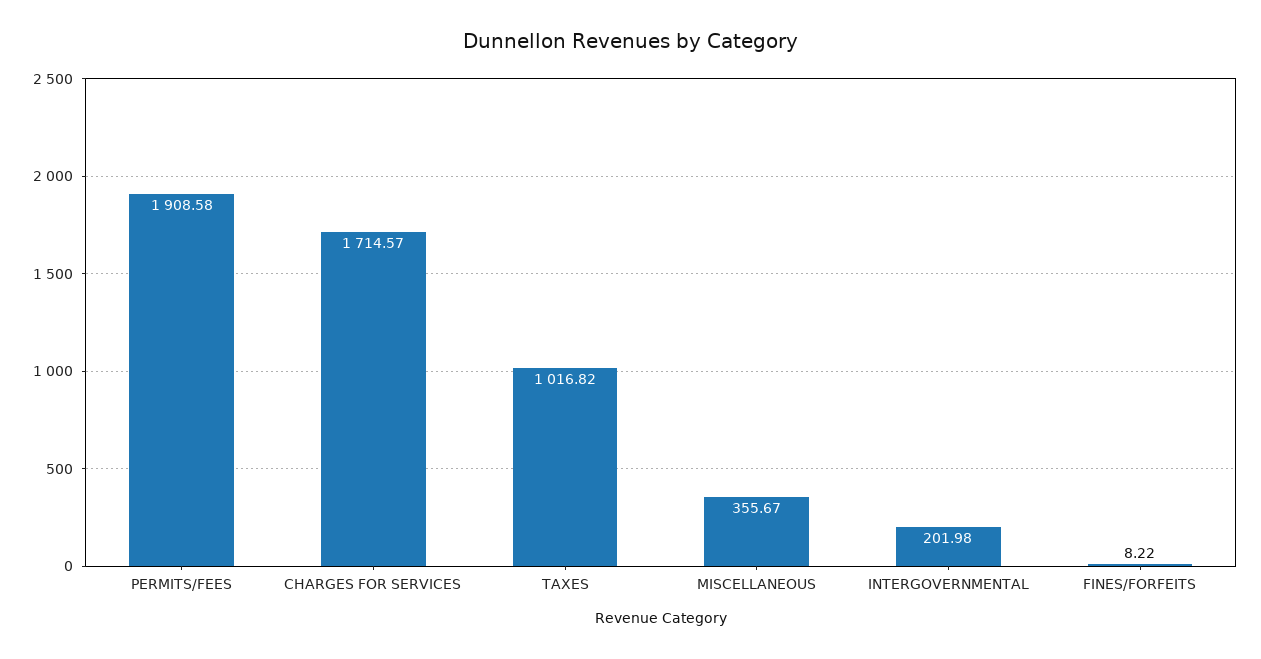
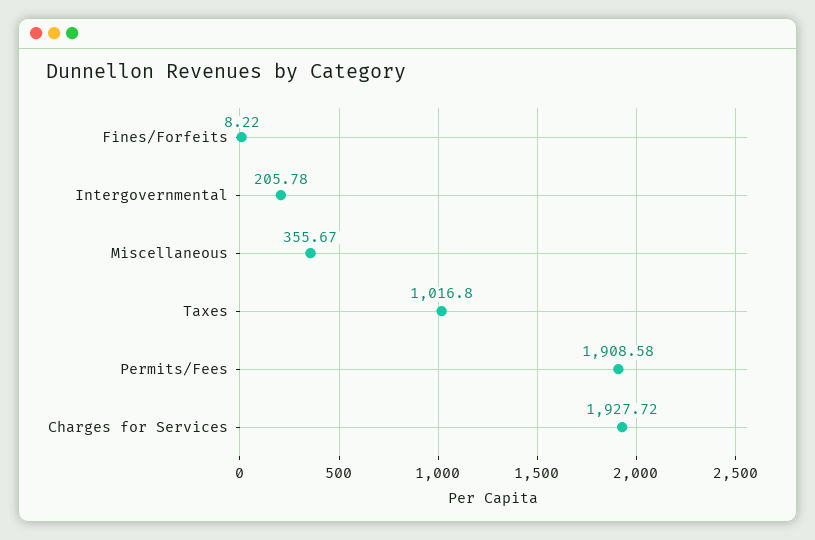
CHARGES FOR SERVICES: 1714.57 -> 1927.72
TAXES: 1016.82 -> 1016.8
INTERGOVERNMENTAL: 201.98 -> 205.78

